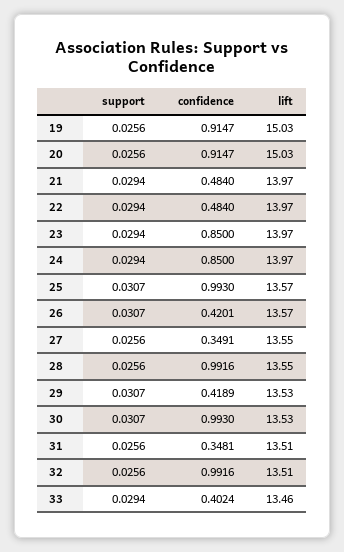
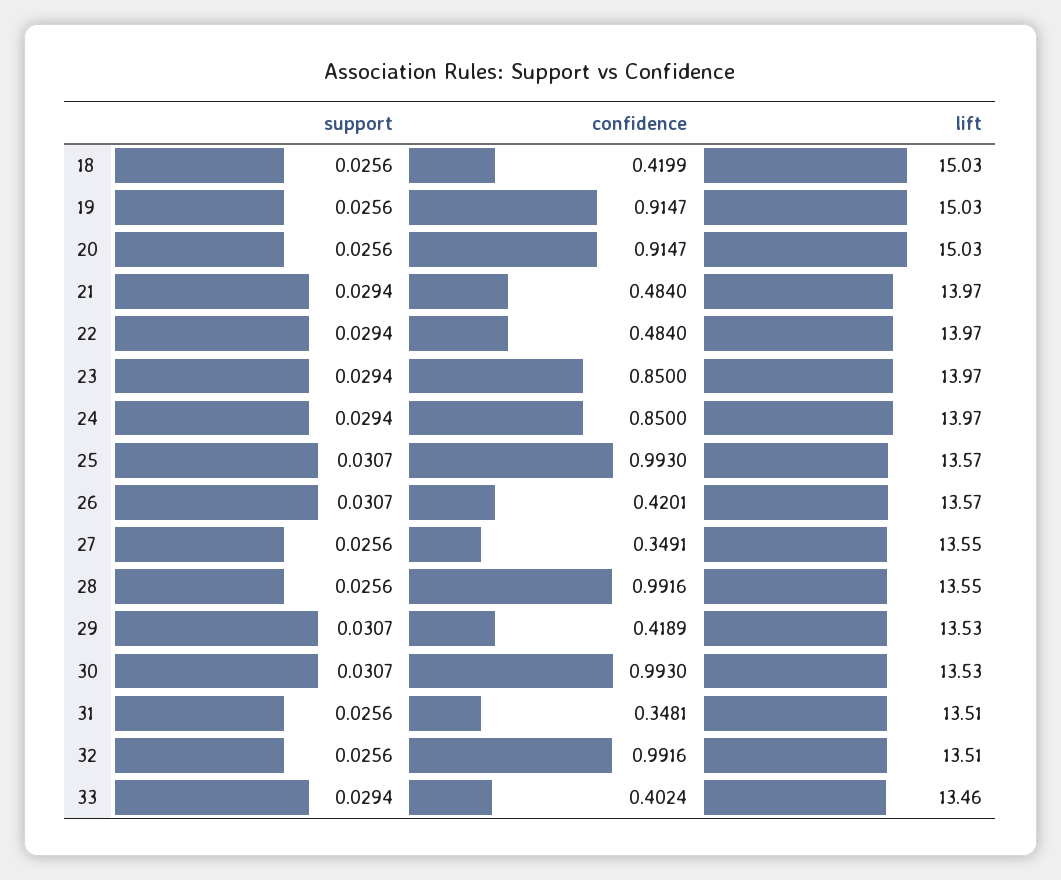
support, 18: none -> 0.0256
confidence, 18: none -> 0.4199
lift, 18: none -> 15.03

